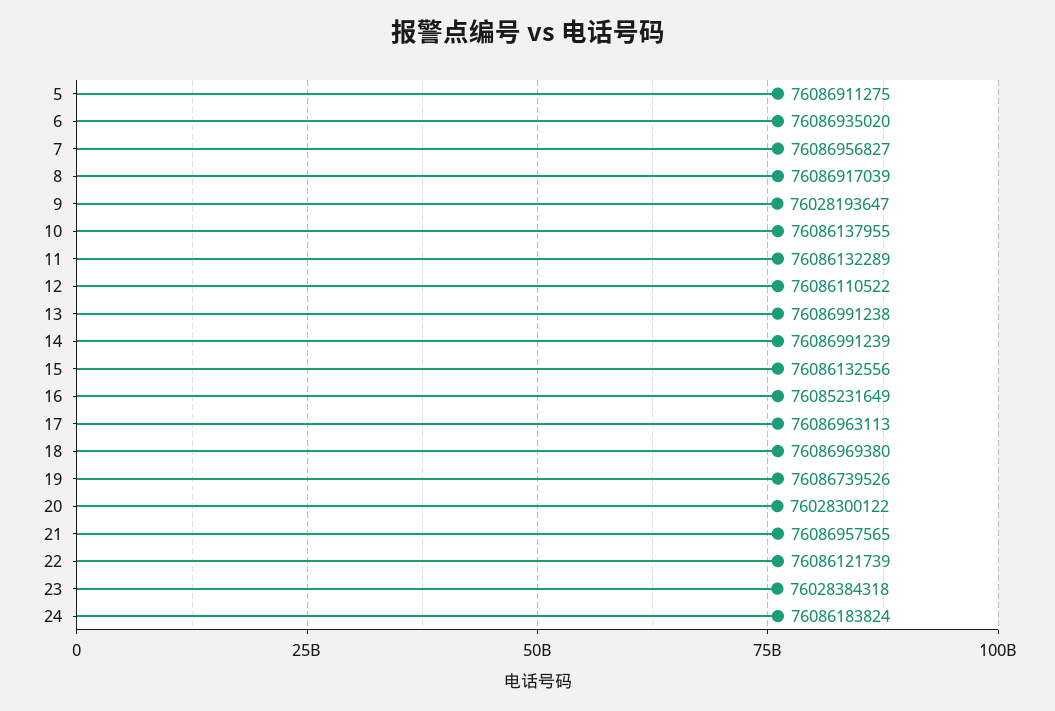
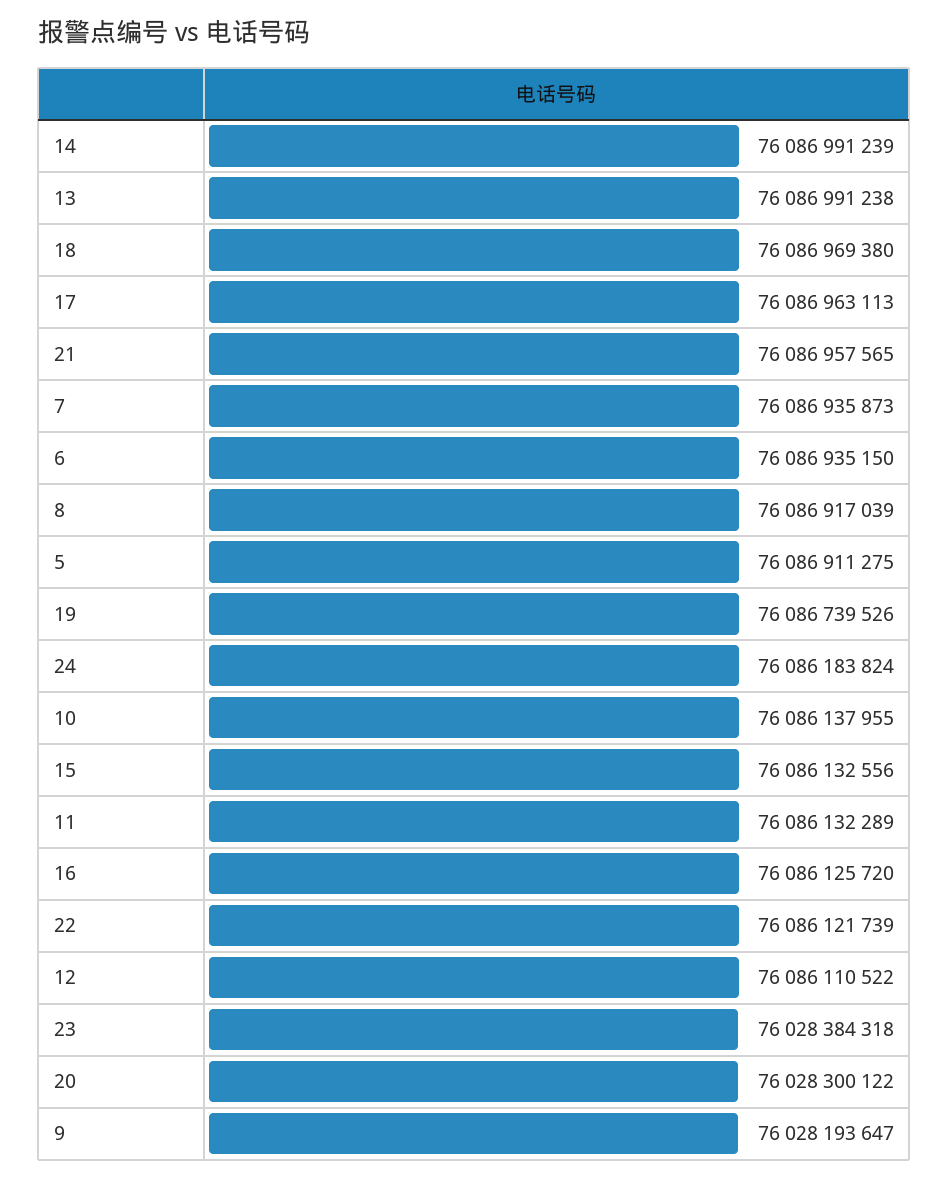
6: 76086935020 -> 76086935150
7: 76086956827 -> 76086935873
16: 76085231649 -> 76086125720

